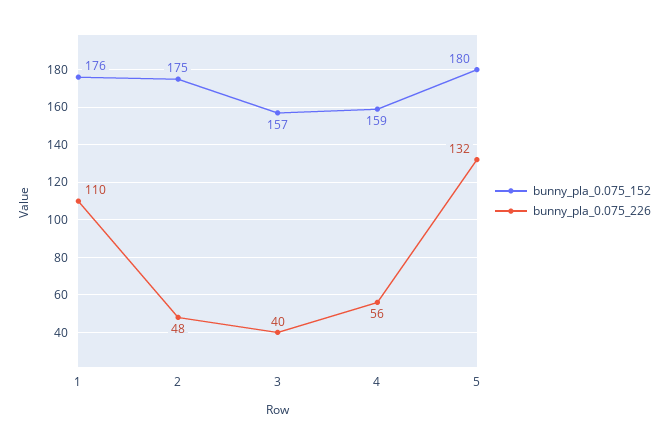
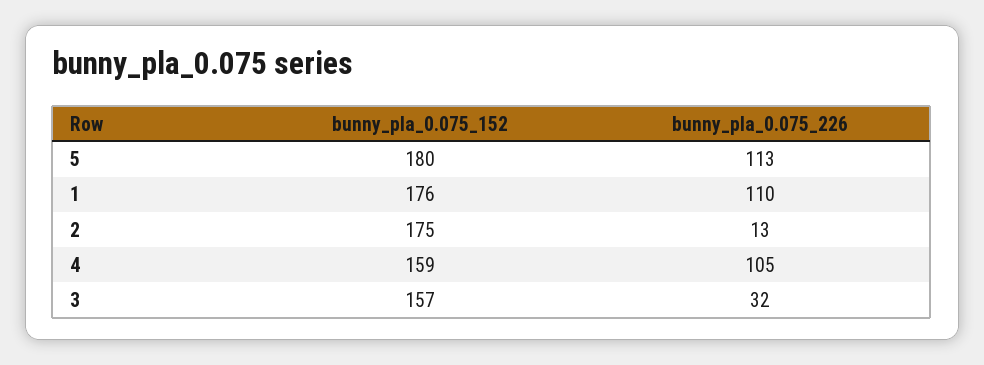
bunny_pla_0.075_226, 2: 48 -> 13
bunny_pla_0.075_226, 3: 40 -> 32
bunny_pla_0.075_226, 4: 56 -> 105
bunny_pla_0.075_226, 5: 132 -> 113

